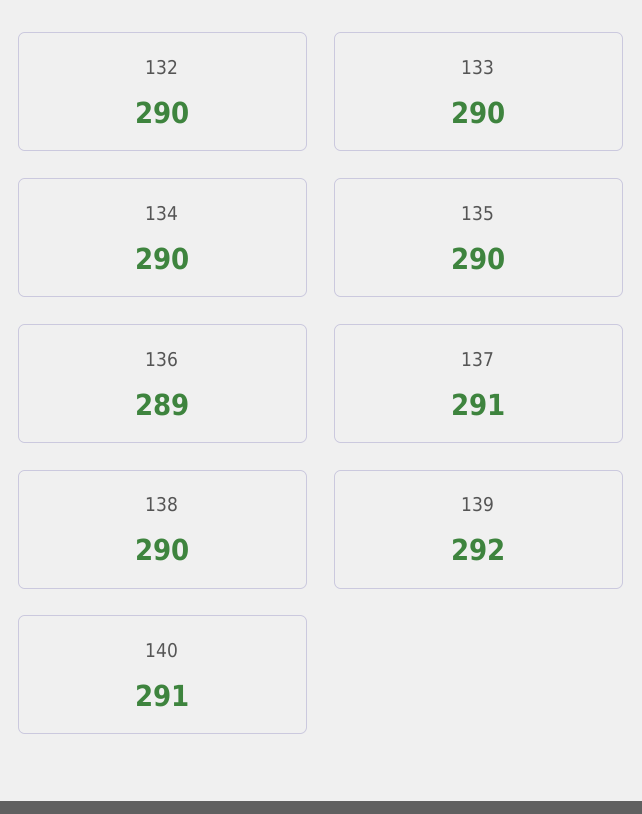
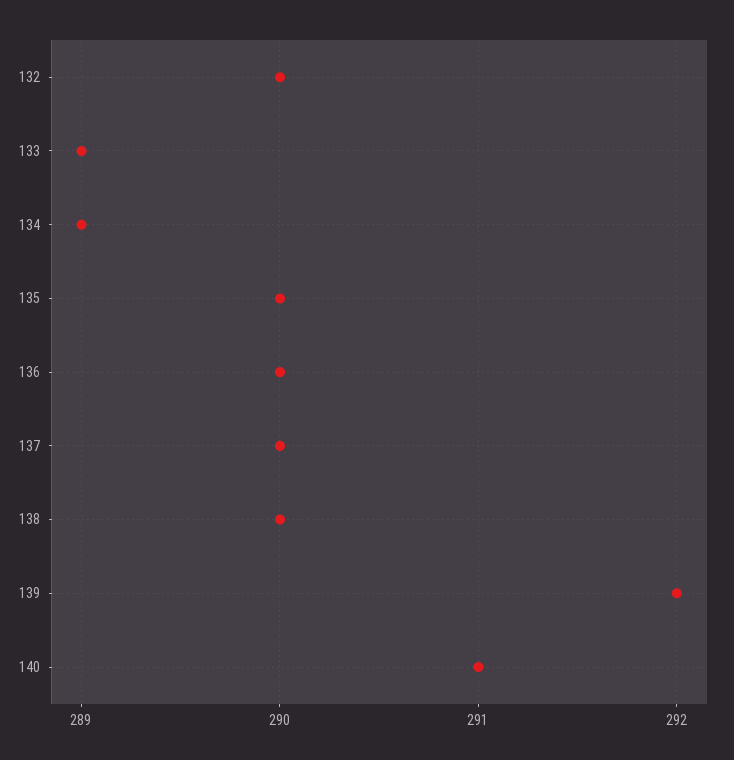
133: 290 -> 289
134: 290 -> 289
136: 289 -> 290
137: 291 -> 290

